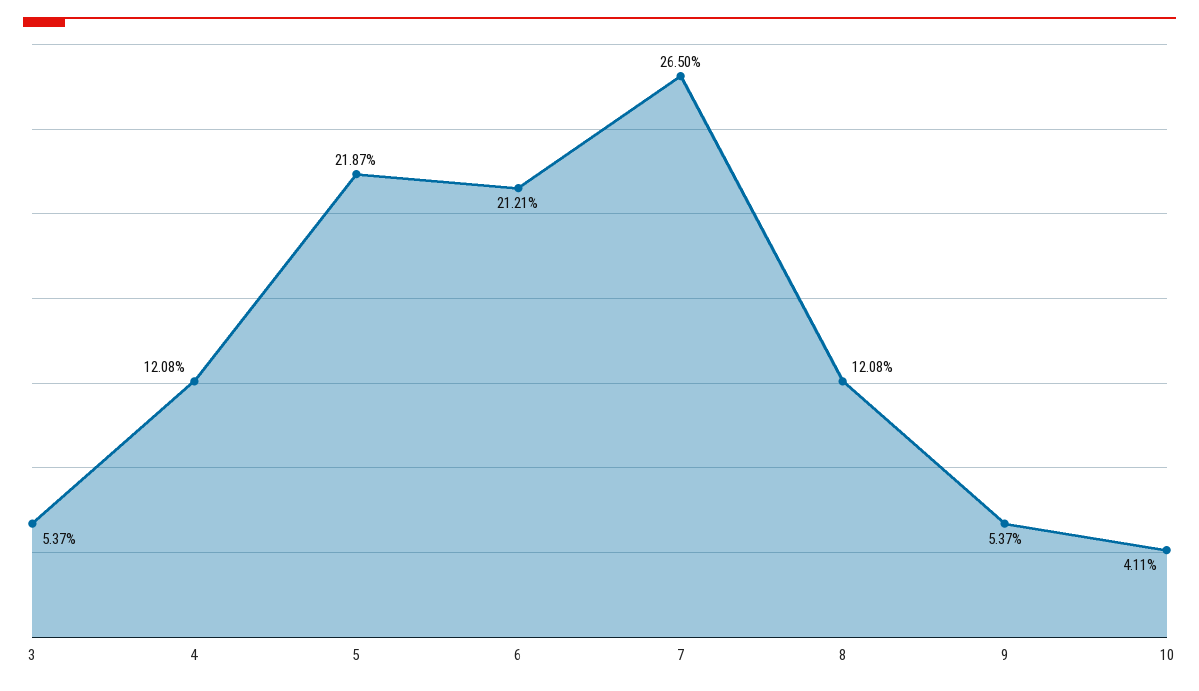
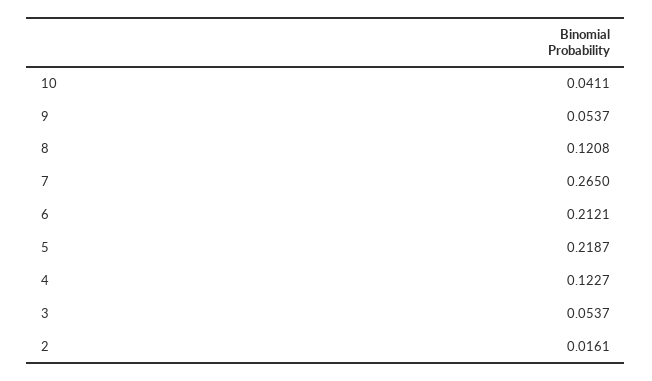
4: 0.1208 -> 0.1227
2: none -> 0.0161

